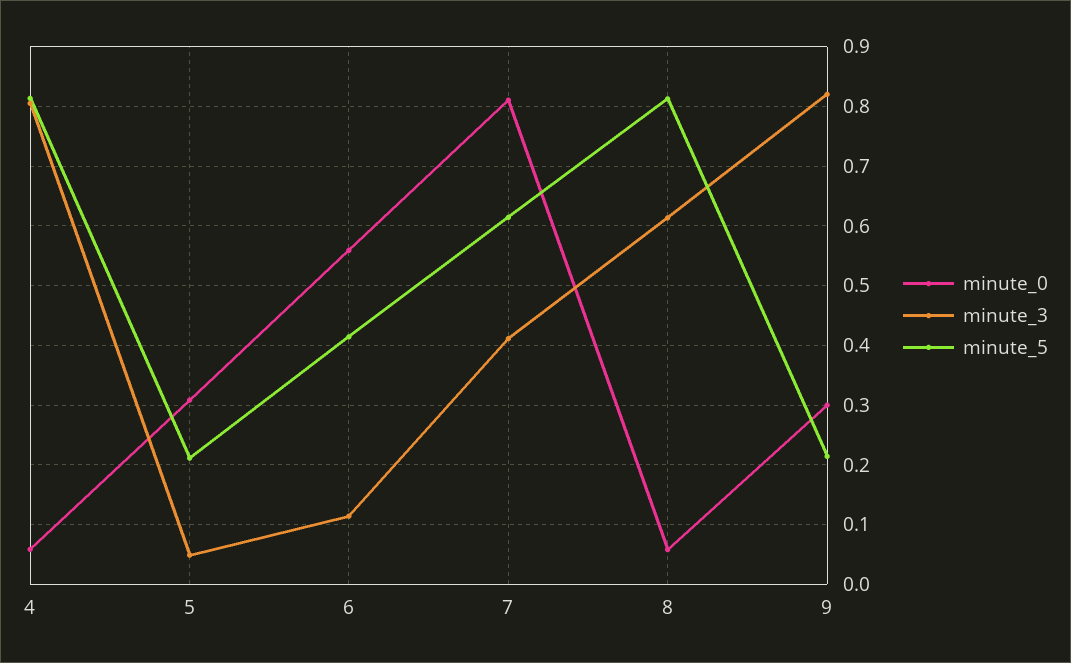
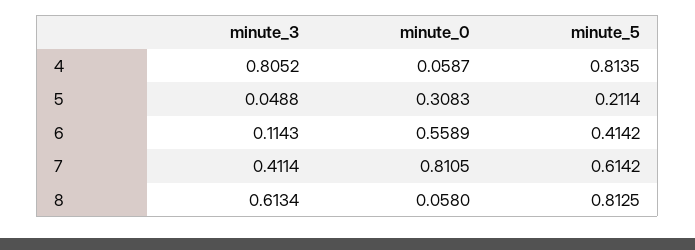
minute_0, 9: 0.3 -> none
minute_3, 9: 0.82 -> none
minute_5, 9: 0.22 -> none

